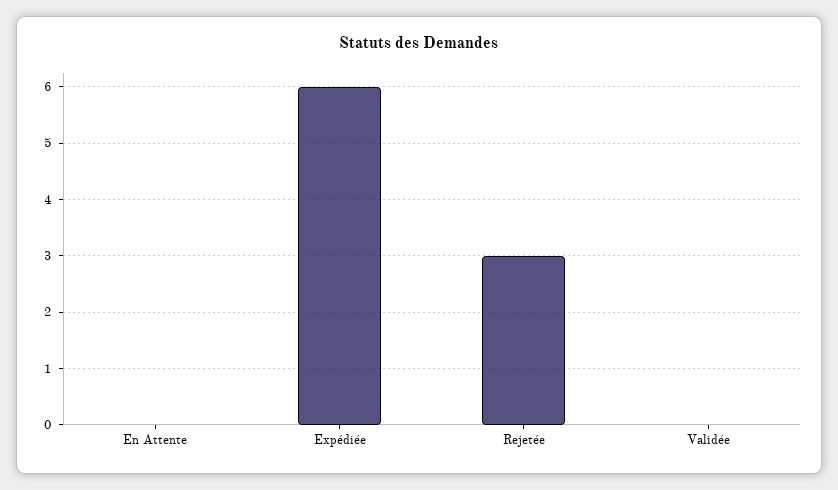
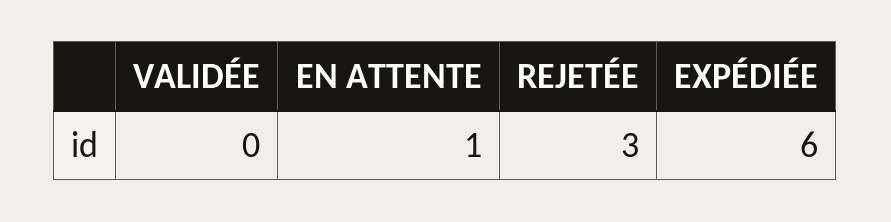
En Attente: 0 -> 1

